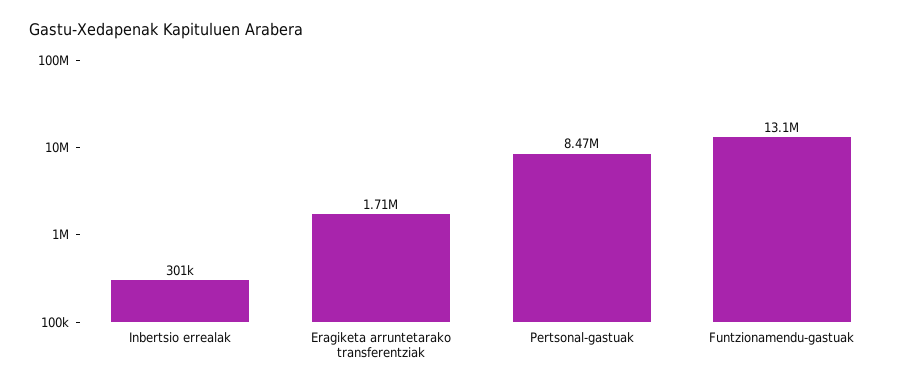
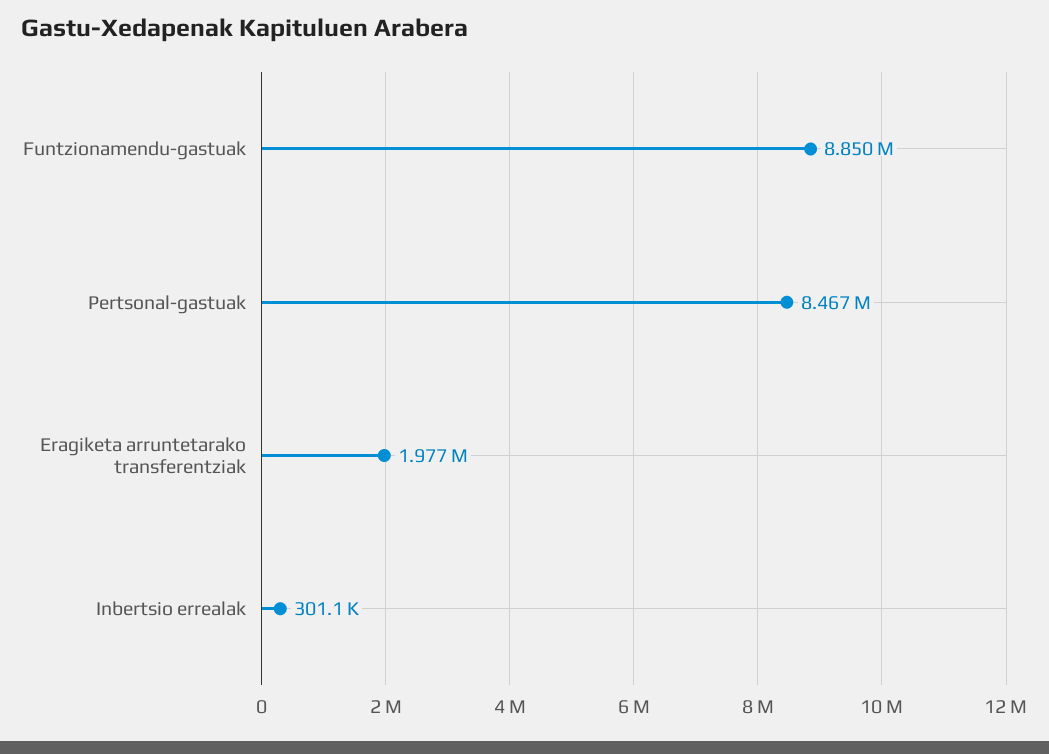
Eragiketa arruntetarako transferentziak: 1710000 -> 1977000
Funtzionamendu-gastuak: 13100000 -> 8850000

